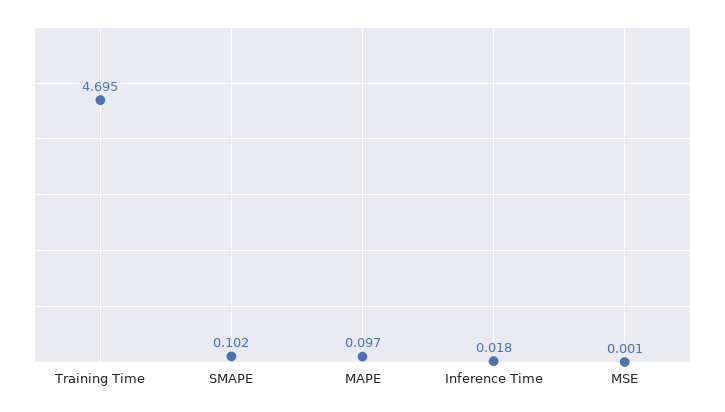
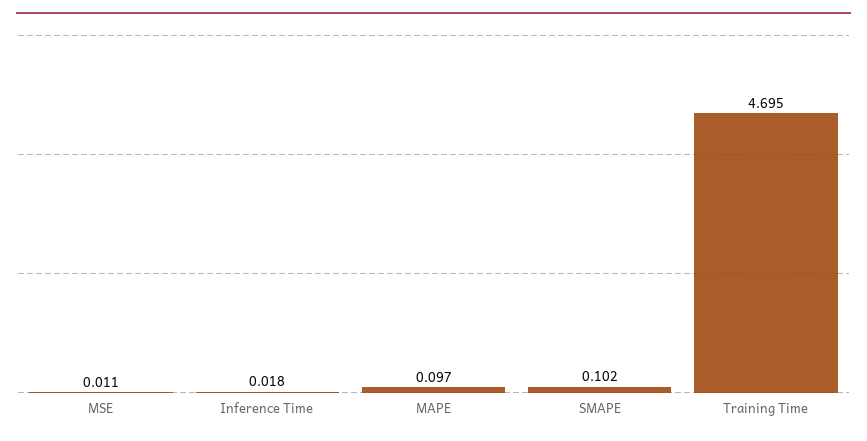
MSE: 0.001 -> 0.011

